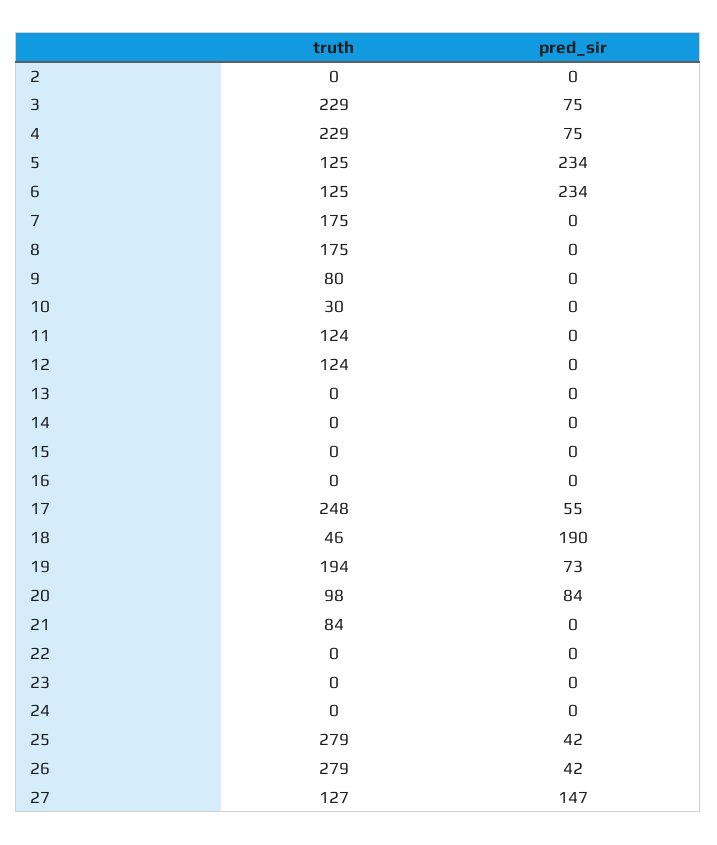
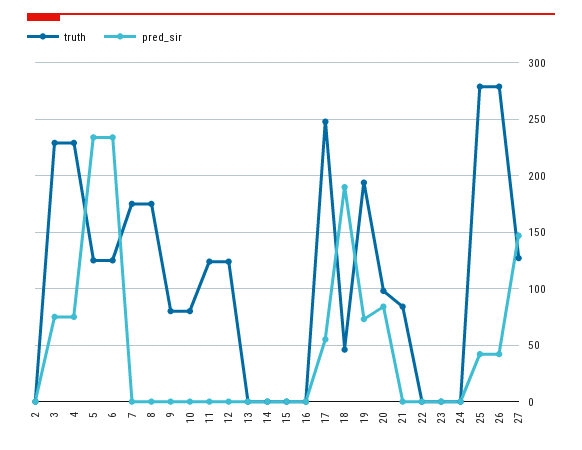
truth, 10: 30 -> 80

